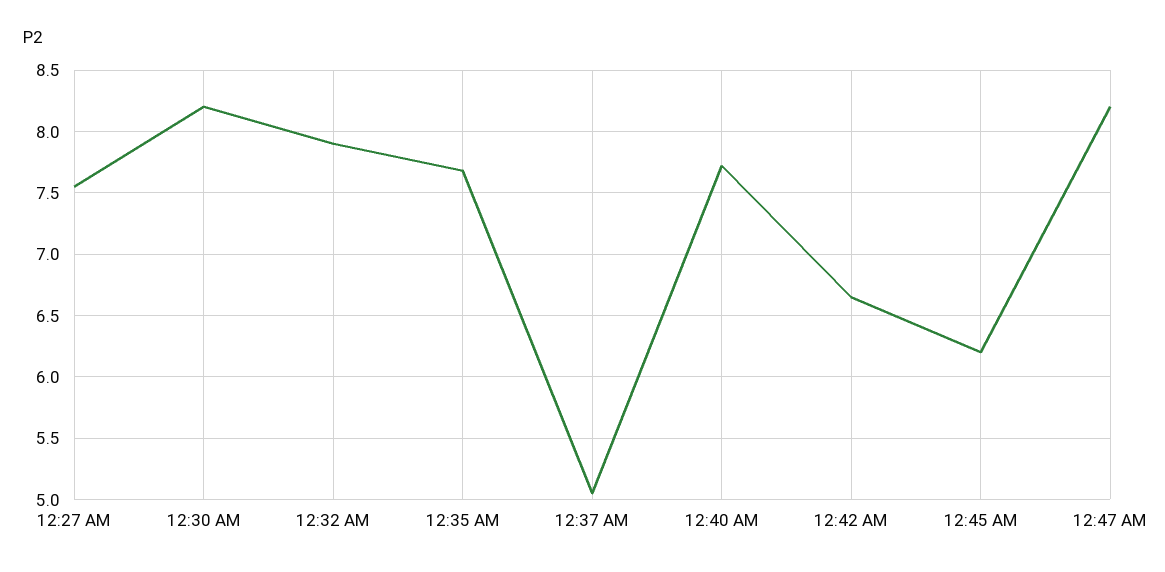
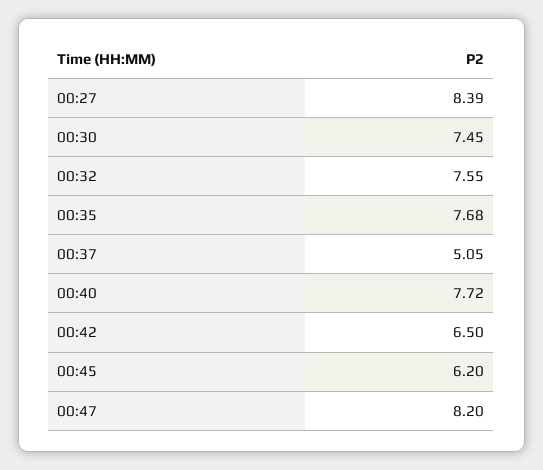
12:27 AM: 7.55 -> 8.39
12:30 AM: 8.2 -> 7.45
12:32 AM: 7.9 -> 7.55
12:42 AM: 6.65 -> 6.5

